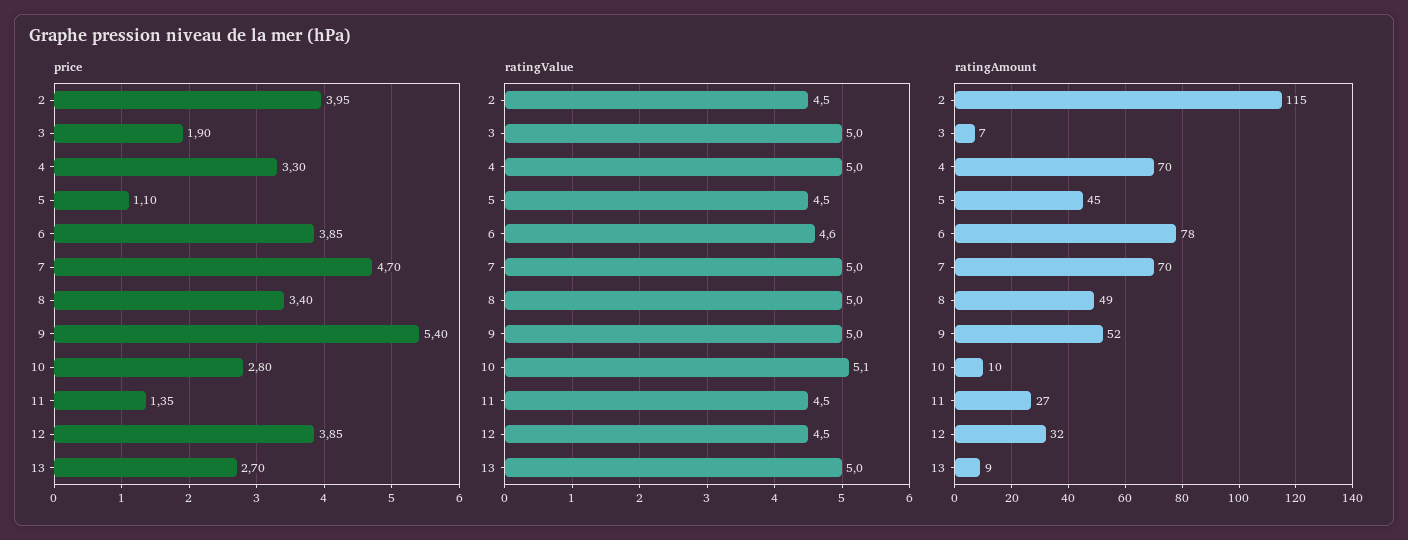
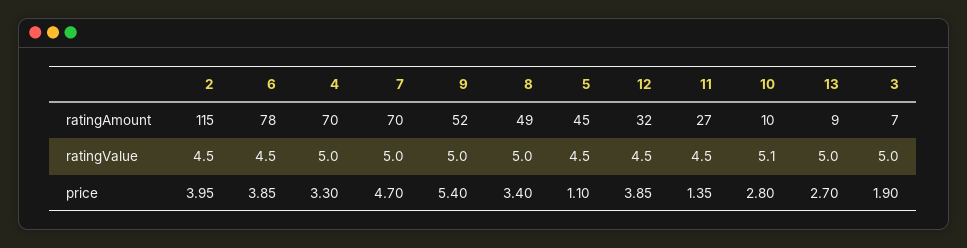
ratingValue, 6: 4.6 -> 4.5

